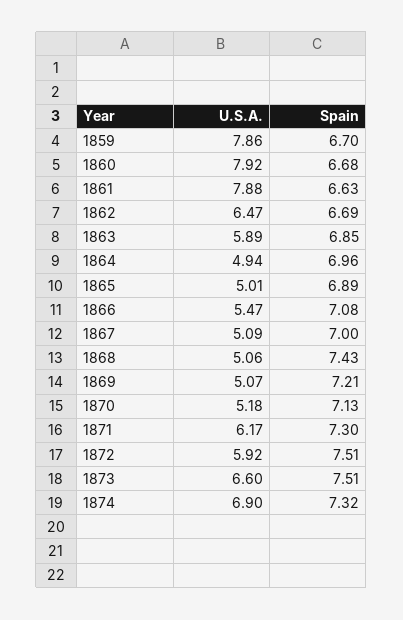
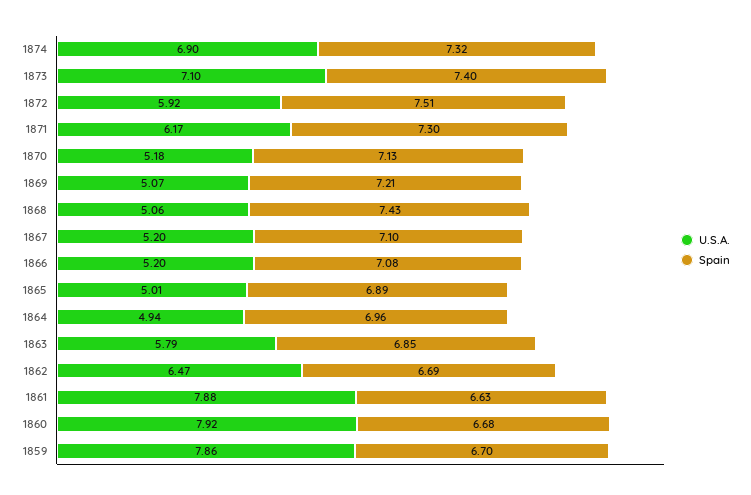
U.S.A., 1863: 5.89 -> 5.79
U.S.A., 1866: 5.47 -> 5.2
U.S.A., 1867: 5.09 -> 5.2
Spain, 1867: 7 -> 7.1
U.S.A., 1873: 6.6 -> 7.1
Spain, 1873: 7.51 -> 7.4

